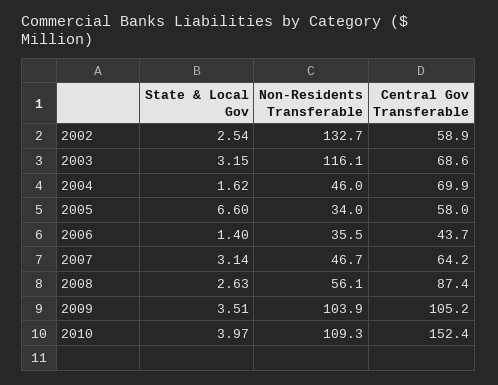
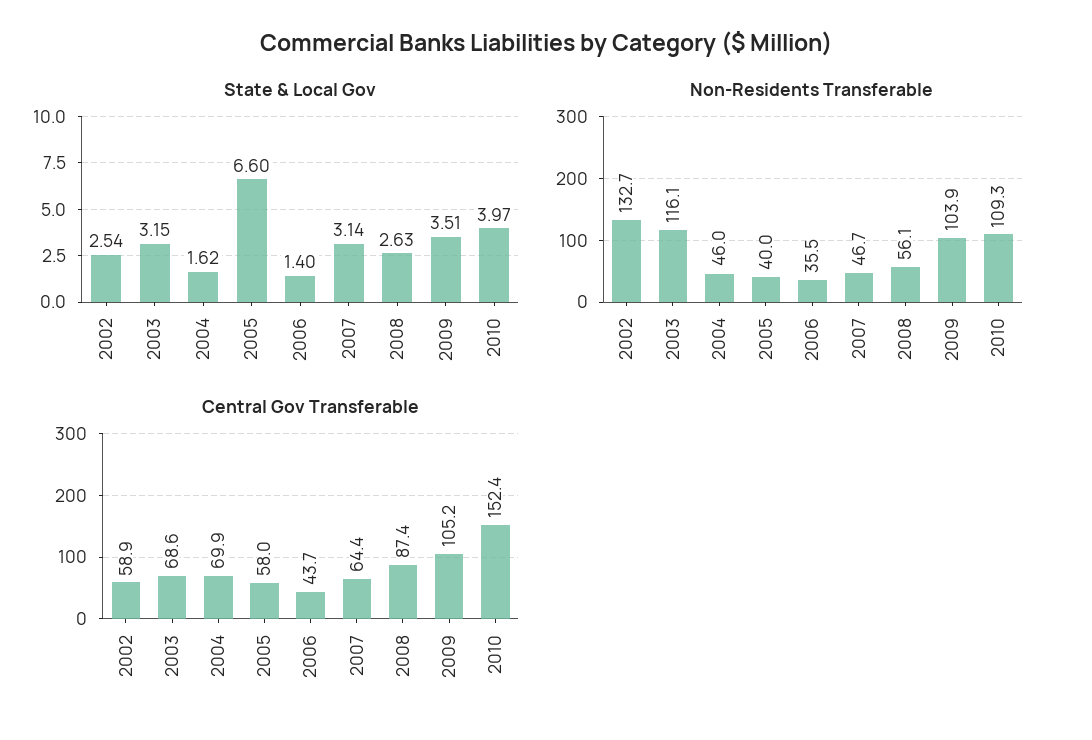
Non-Residents Transferable, 2005: 34 -> 40
Central Gov Transferable, 2007: 64.2 -> 64.4

